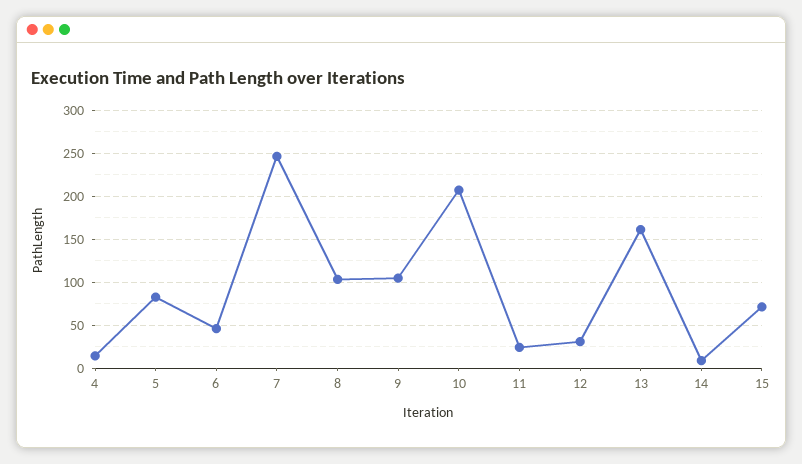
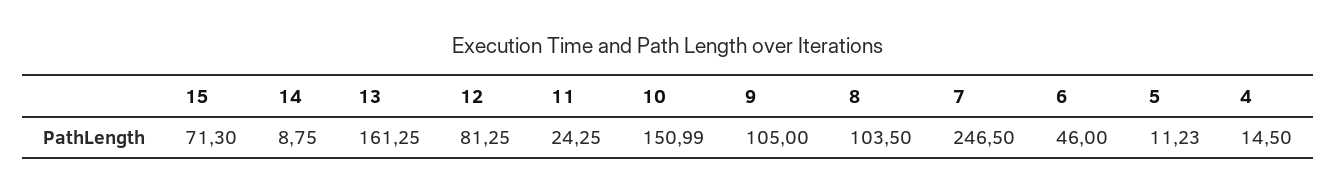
5: 80 -> 11.23
10: 210 -> 150.99
12: 30 -> 81.25

